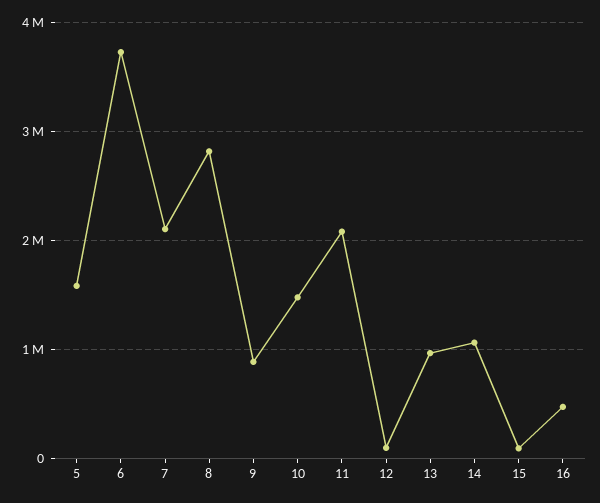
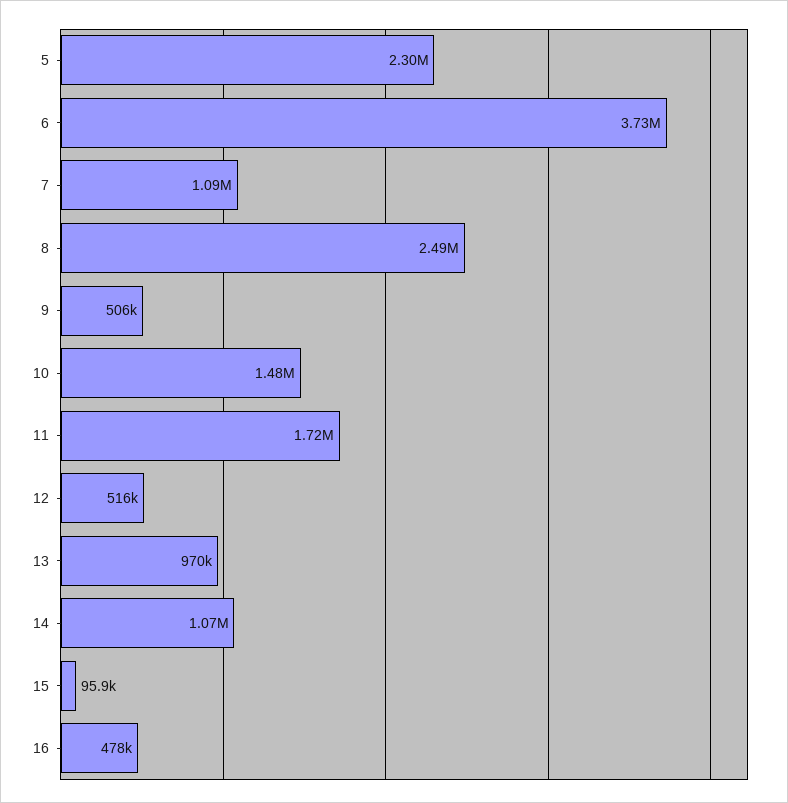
5: 1600000 -> 2300000
7: 2100000 -> 1090000
8: 2800000 -> 2490000
9: 900000 -> 506000
11: 2100000 -> 1720000
12: 100000 -> 516000

